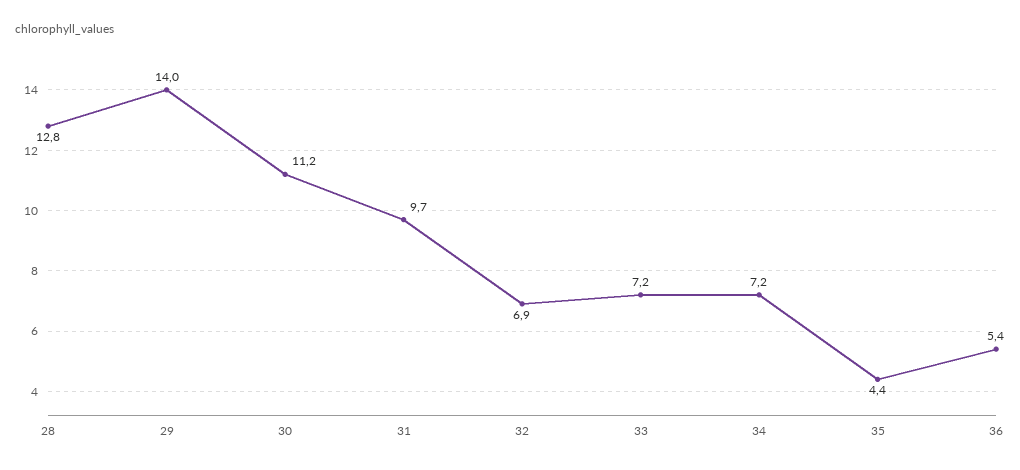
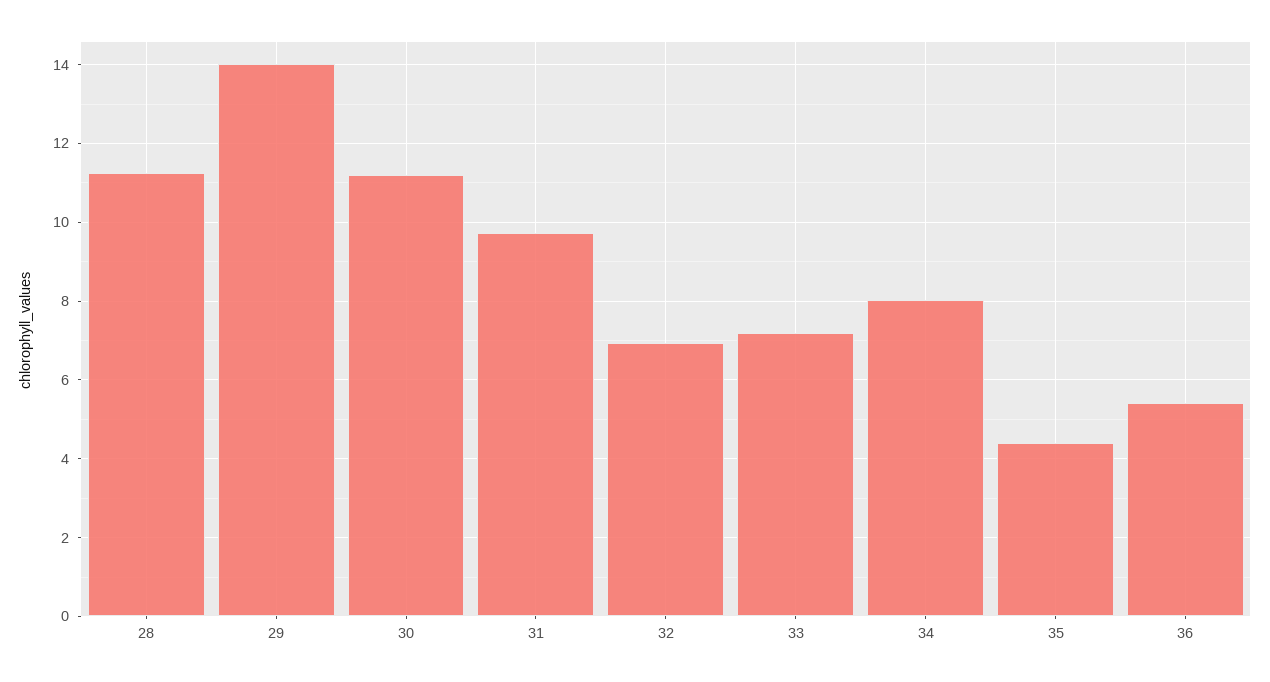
28: 12.8 -> 11.2
34: 7.2 -> 8

